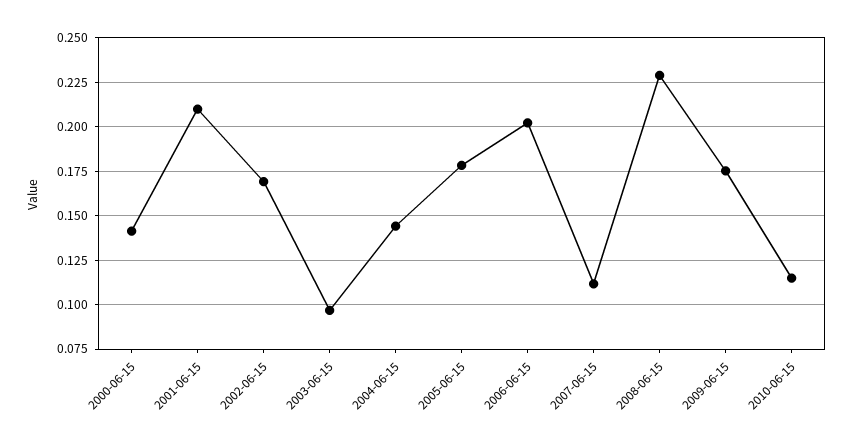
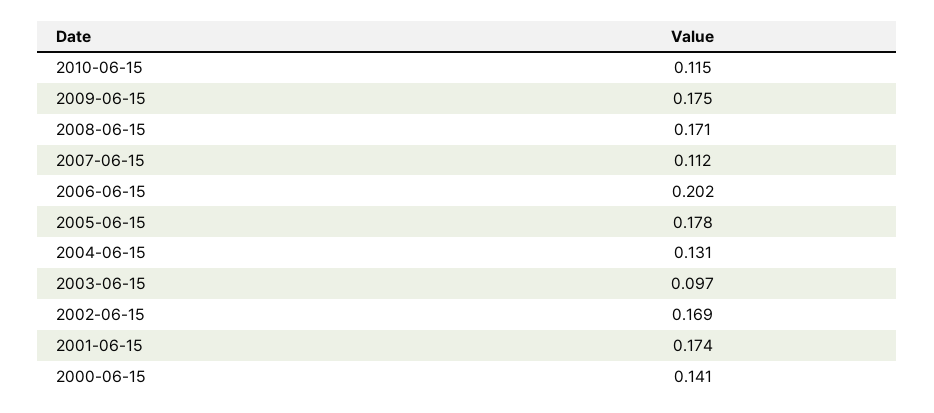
2001-06-15: 0.21 -> 0.174
2004-06-15: 0.145 -> 0.131
2008-06-15: 0.23 -> 0.171

